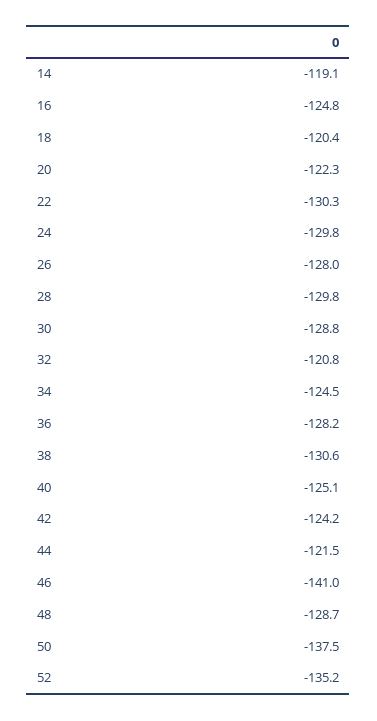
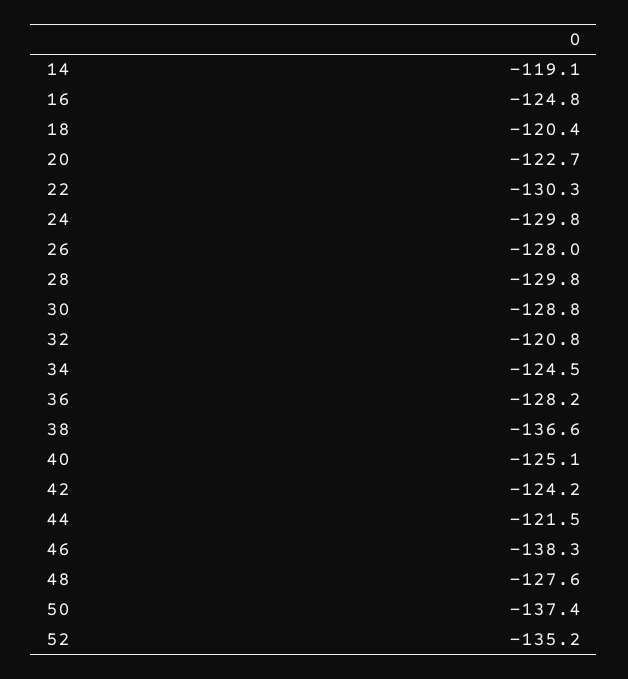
20: -122.3 -> -122.7
38: -130.6 -> -136.6
46: -141 -> -138.3
48: -128.7 -> -127.6
50: -137.5 -> -137.4

